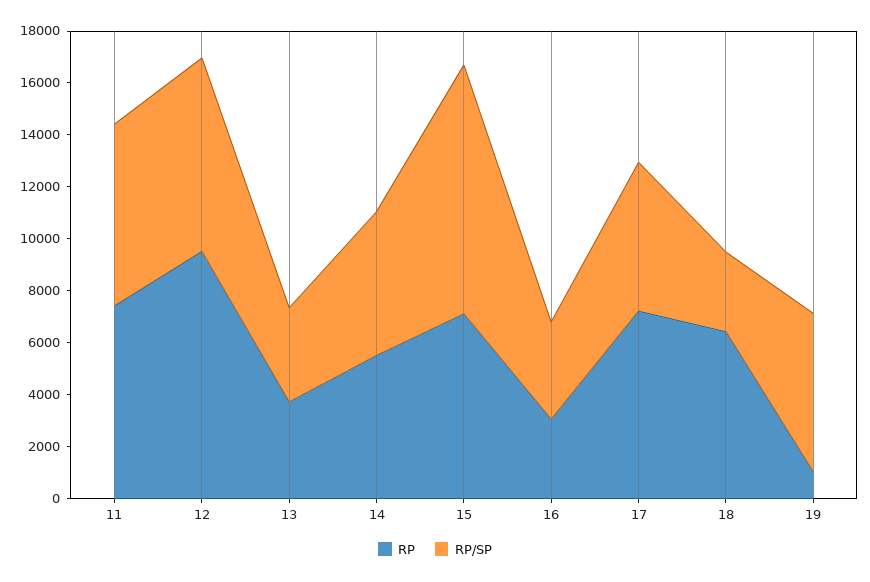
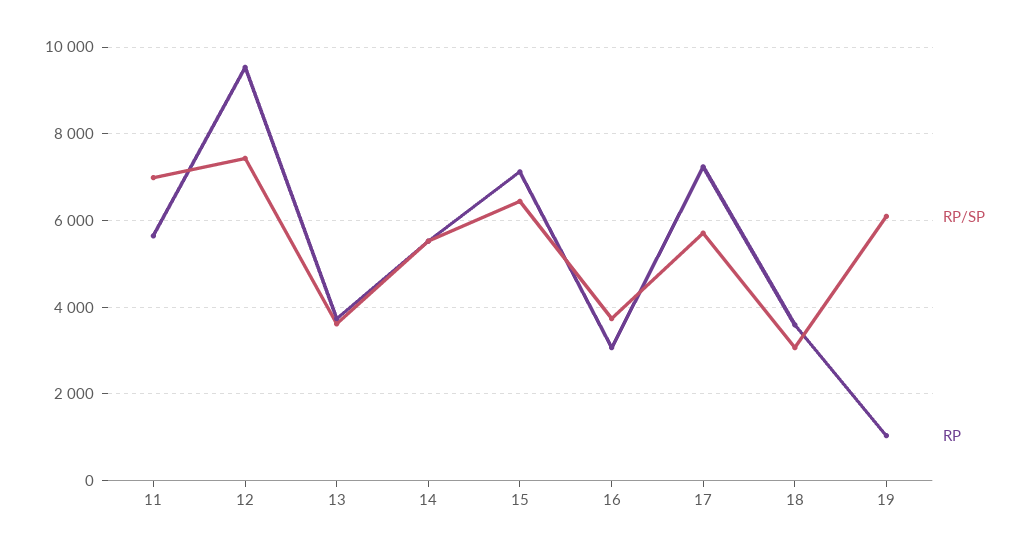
RP, 11: 7500 -> 5600
RP/SP, 15: 9500 -> 6400
RP, 18: 6500 -> 3600

